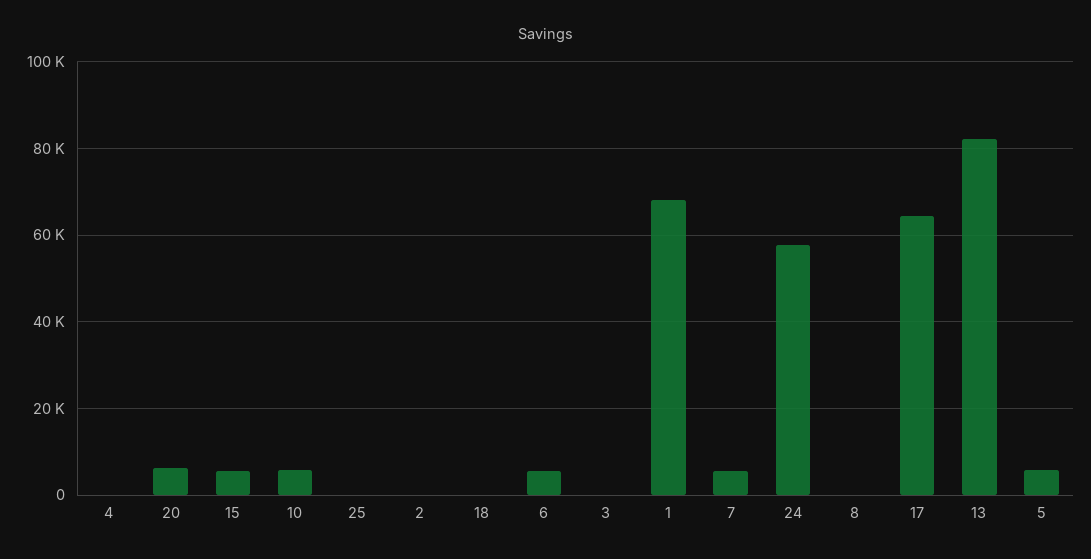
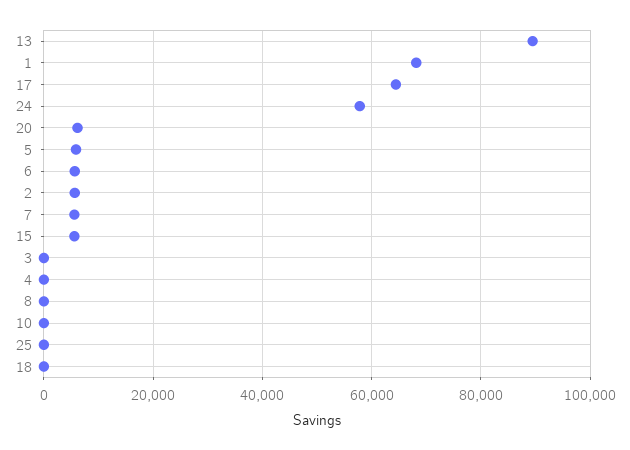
10: 6000 -> 0
2: 0 -> 6000
13: 82000 -> 90000

